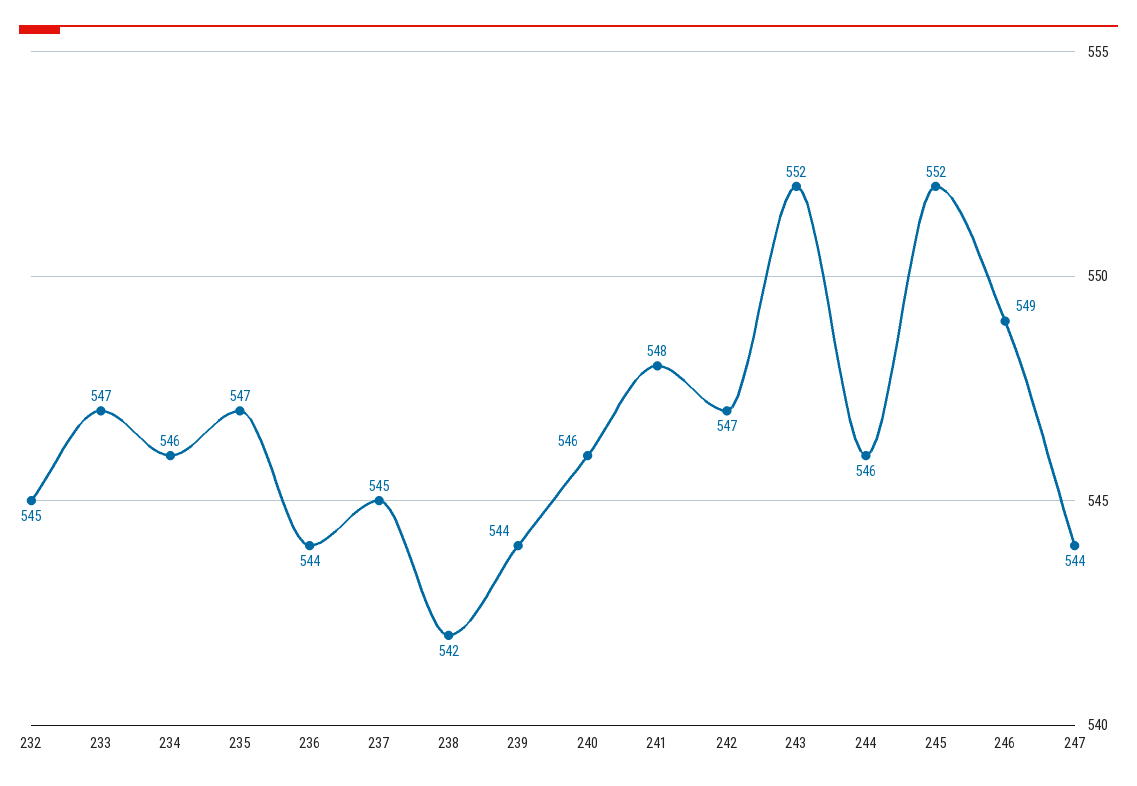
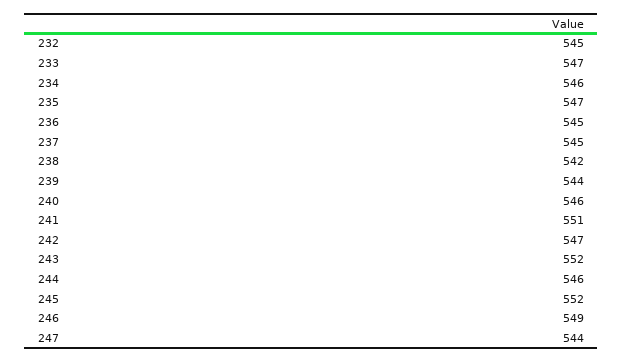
236: 544 -> 545
241: 548 -> 551

